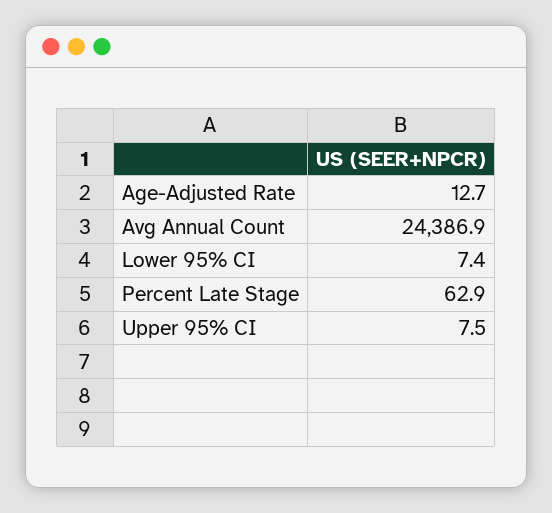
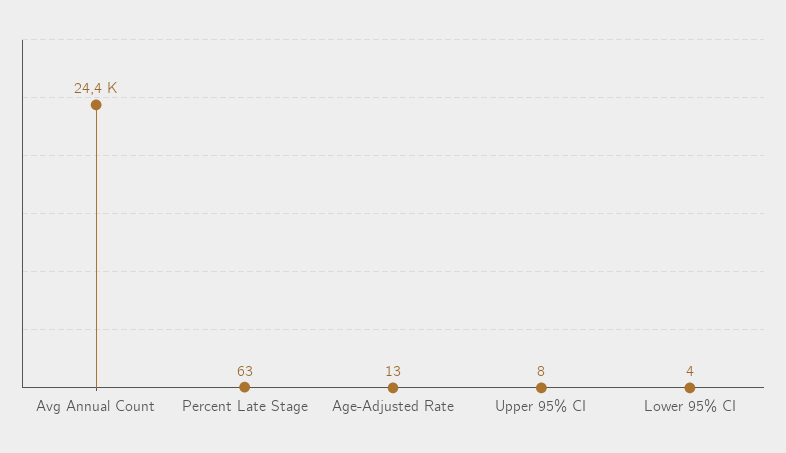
Lower 95% CI: 7.4 -> 4

